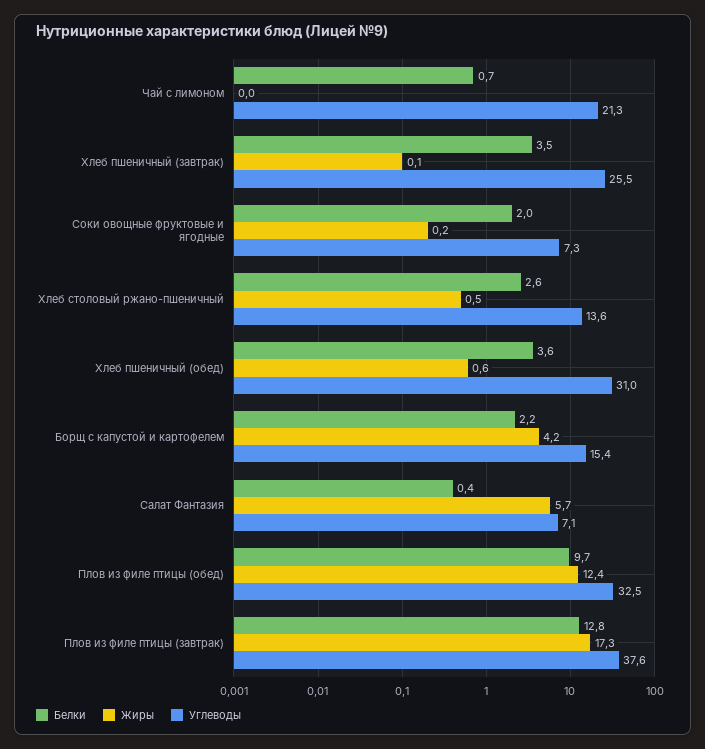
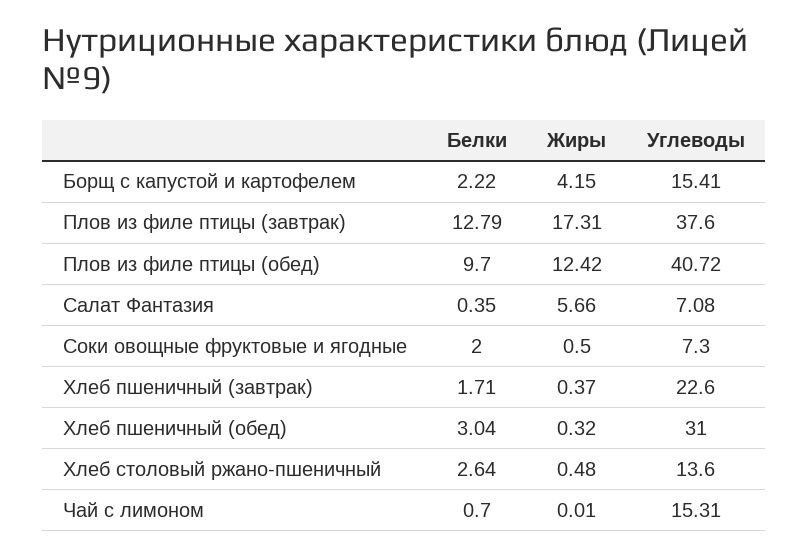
Углеводы, Чай с лимоном: 21.3 -> 15.31
Белки, Хлеб пшеничный (завтрак): 3.5 -> 1.71
Жиры, Хлеб пшеничный (завтрак): 0.1 -> 0.37
Углеводы, Хлеб пшеничный (завтрак): 25.5 -> 22.6
Жиры, Соки овощные фруктовые и ягодные: 0.2 -> 0.5
Белки, Хлеб пшеничный (обед): 3.6 -> 3.04
Жиры, Хлеб пшеничный (обед): 0.6 -> 0.32
Углеводы, Плов из филе птицы (обед): 32.5 -> 40.72

